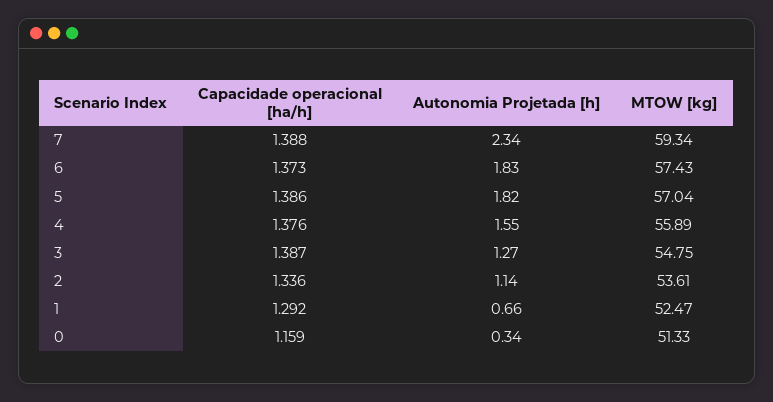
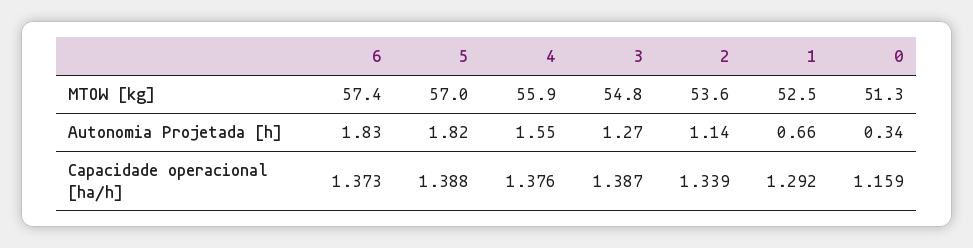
Capacidade operacional [ha/h], 7: 1.388 -> none
Autonomia Projetada [h], 7: 2.34 -> none
MTOW [kg], 7: 59.34 -> none
Capacidade operacional [ha/h], 5: 1.386 -> 1.388
Capacidade operacional [ha/h], 2: 1.336 -> 1.339

